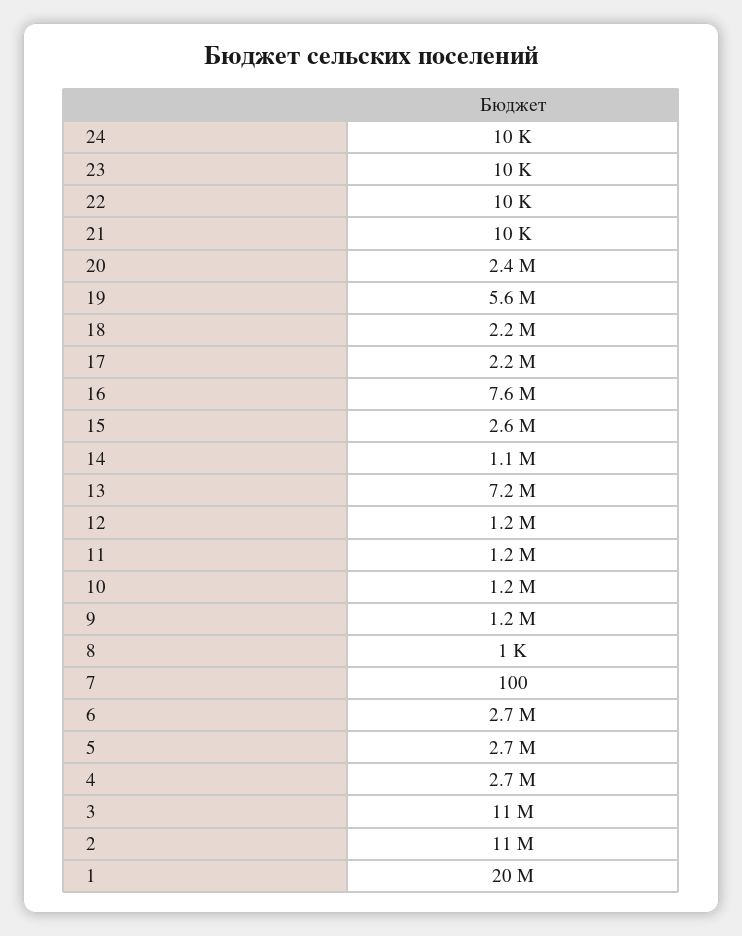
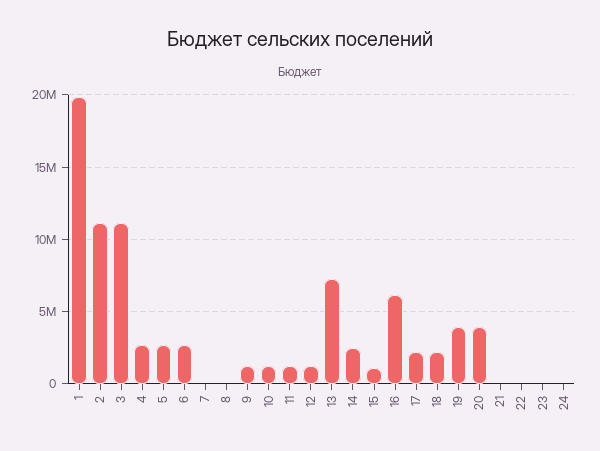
20: 2400000 -> 4000000
19: 5600000 -> 4000000
16: 7600000 -> 6000000
15: 2600000 -> 1000000
14: 1100000 -> 2500000

